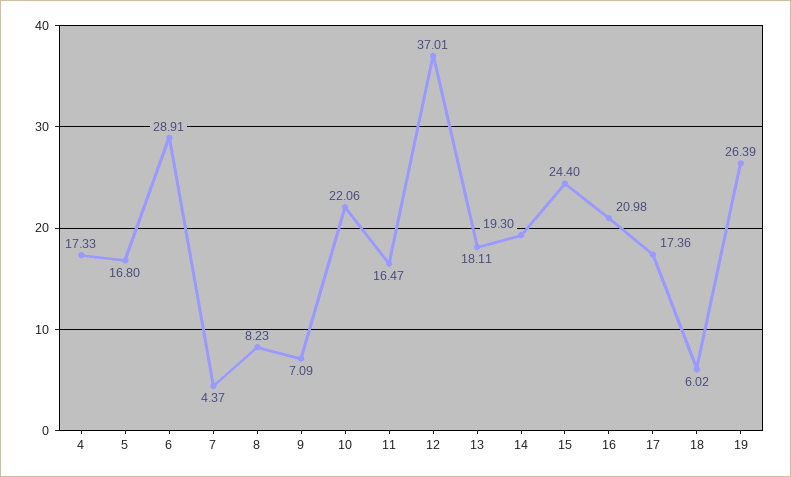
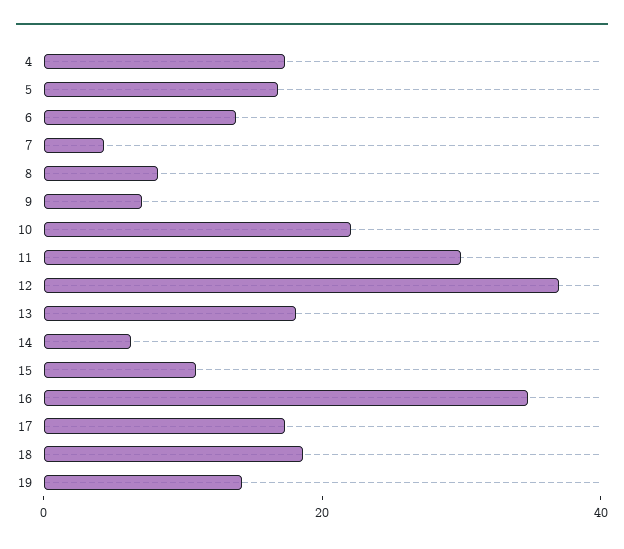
6: 28.91 -> 15
11: 16.47 -> 30
14: 19.3 -> 5
15: 24.4 -> 10
16: 20.98 -> 35
18: 6.02 -> 20
19: 26.39 -> 15

